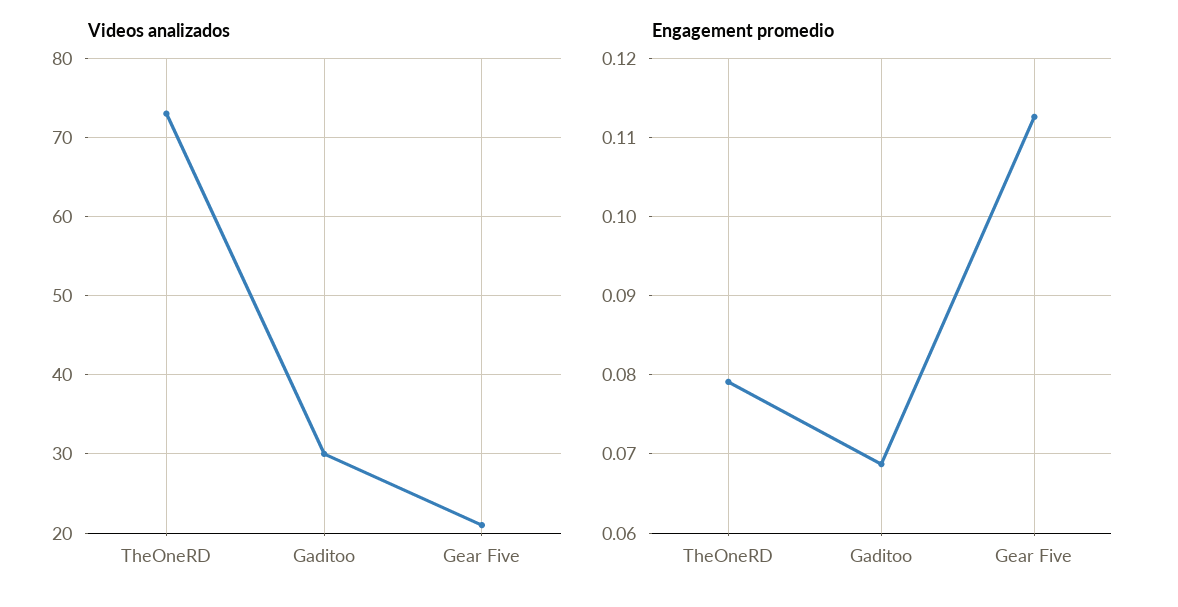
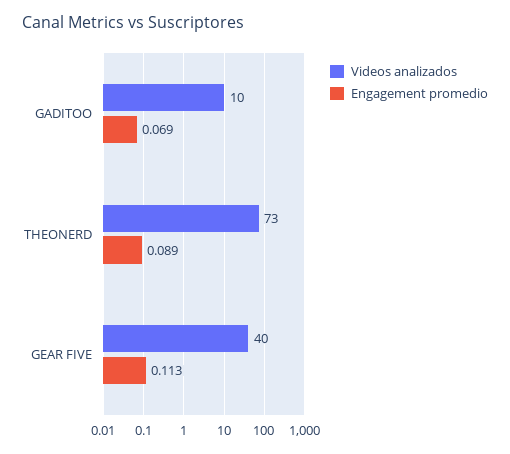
Videos analizados, Gaditoo: 30 -> 10
Videos analizados, Gear Five: 21 -> 40
Engagement promedio, TheOneRD: 0.079 -> 0.089

